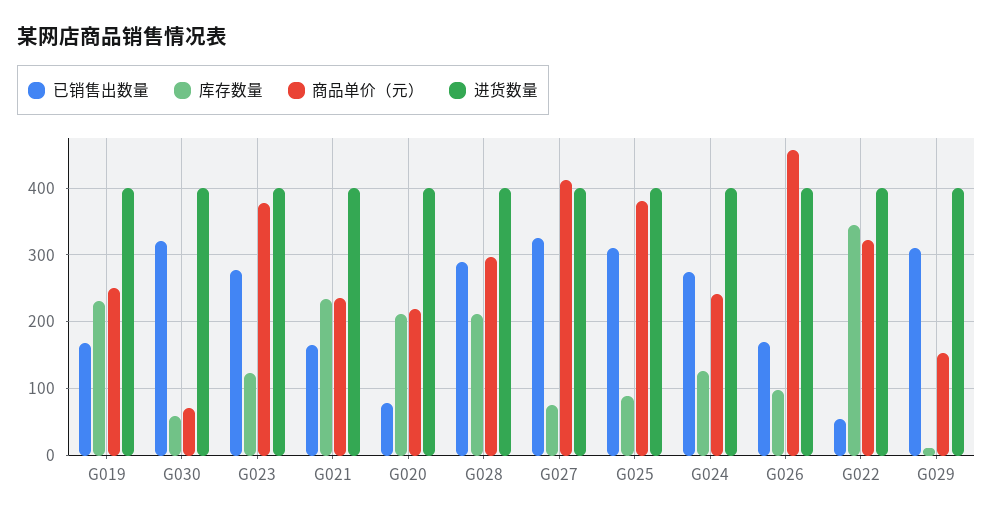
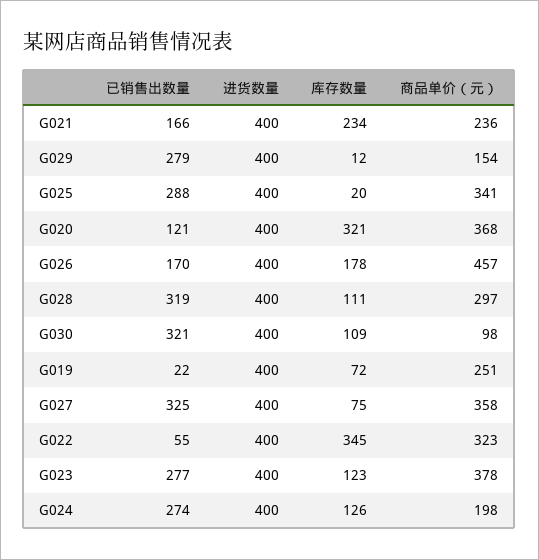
已销售出数量, G019: 170 -> 22
库存数量, G019: 230 -> 72
库存数量, G030: 60 -> 109
商品单价（元）, G030: 70 -> 98
已销售出数量, G020: 80 -> 121
库存数量, G020: 210 -> 321
商品单价（元）, G020: 220 -> 368
已销售出数量, G028: 290 -> 319
库存数量, G028: 210 -> 111
商品单价（元）, G027: 410 -> 358
已销售出数量, G025: 310 -> 288
库存数量, G025: 90 -> 20
商品单价（元）, G025: 380 -> 341
商品单价（元）, G024: 240 -> 198
库存数量, G026: 100 -> 178
已销售出数量, G029: 310 -> 279

